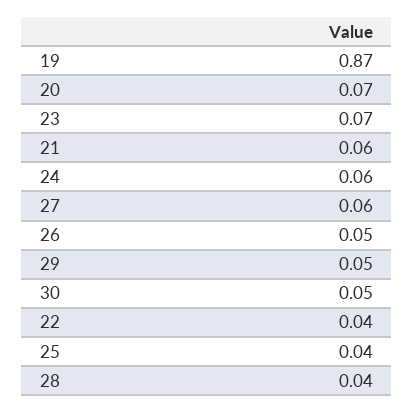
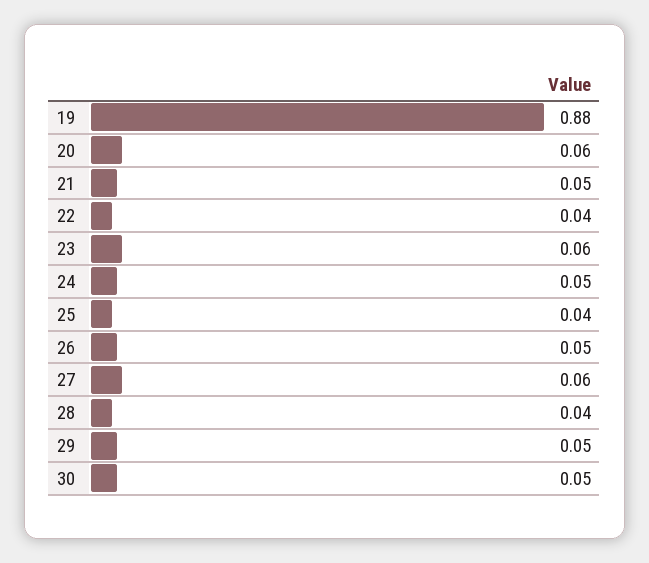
19: 0.87 -> 0.88
20: 0.07 -> 0.06
23: 0.07 -> 0.06
21: 0.06 -> 0.05
24: 0.06 -> 0.05

